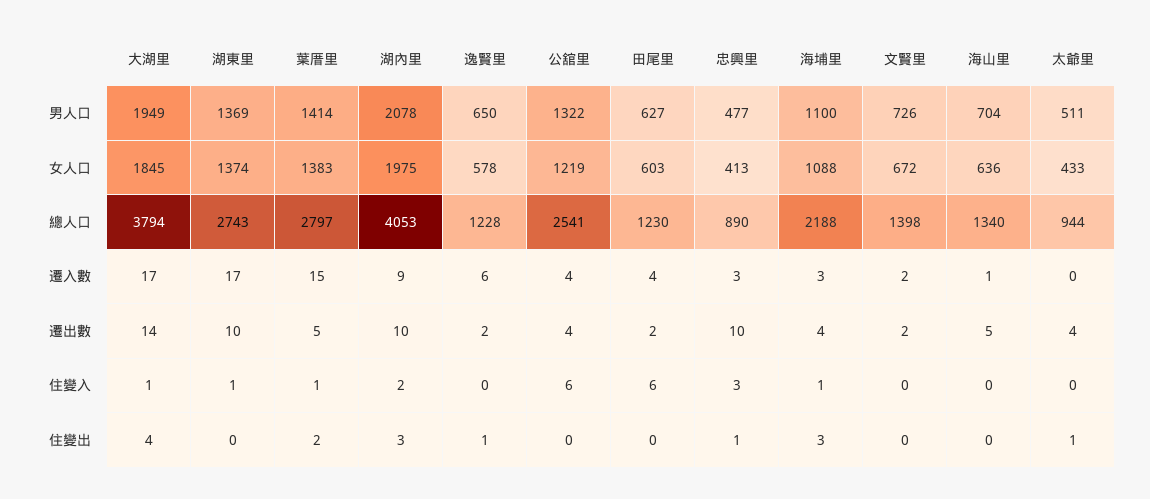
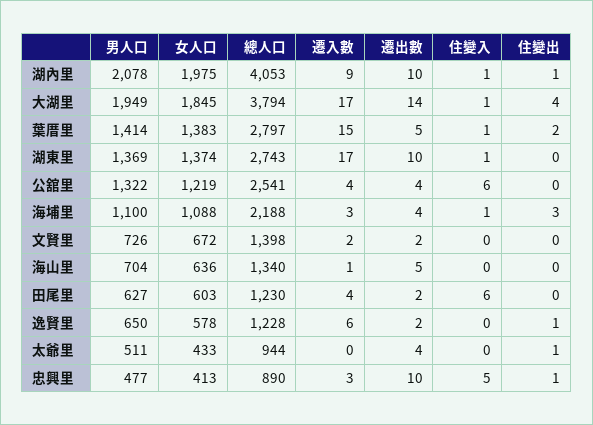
湖內里, 住變入: 2 -> 1
忠興里, 住變入: 3 -> 5
湖內里, 住變出: 3 -> 1

